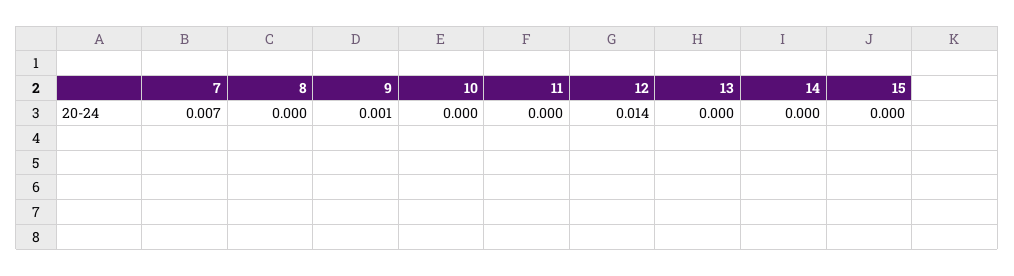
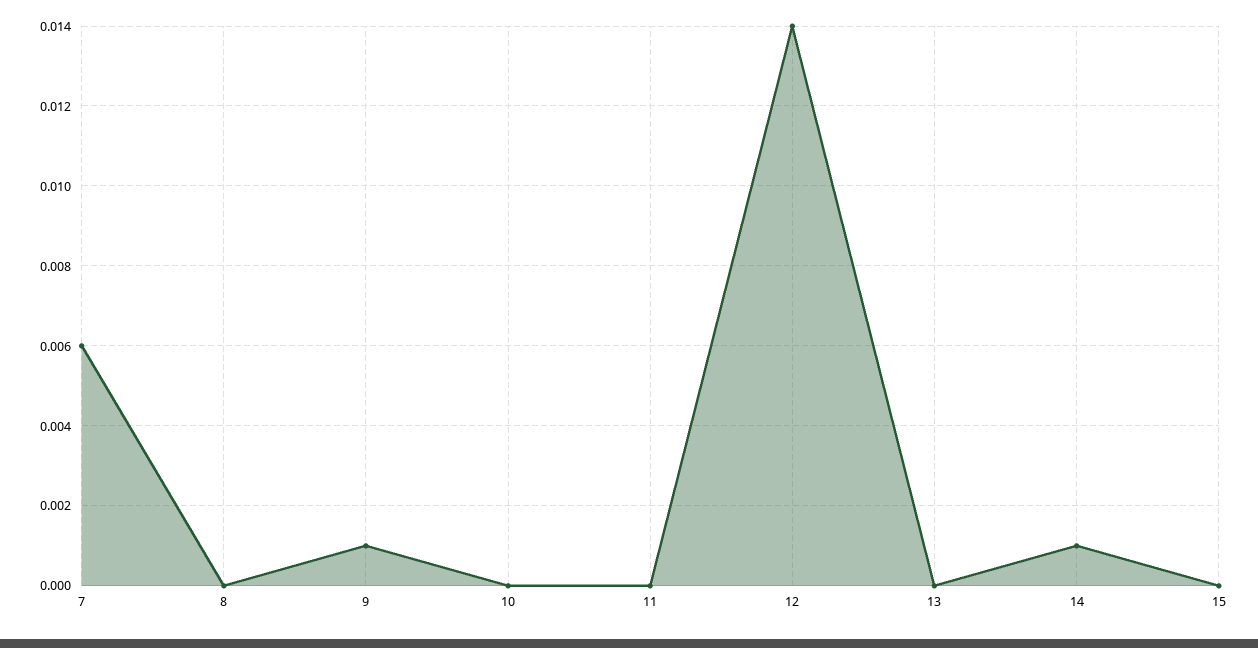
7: 0.007 -> 0.006
14: 0 -> 0.001

